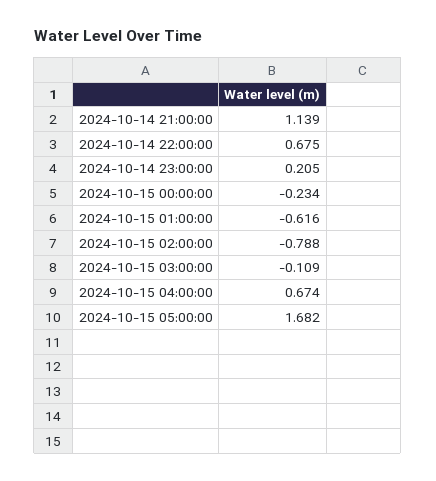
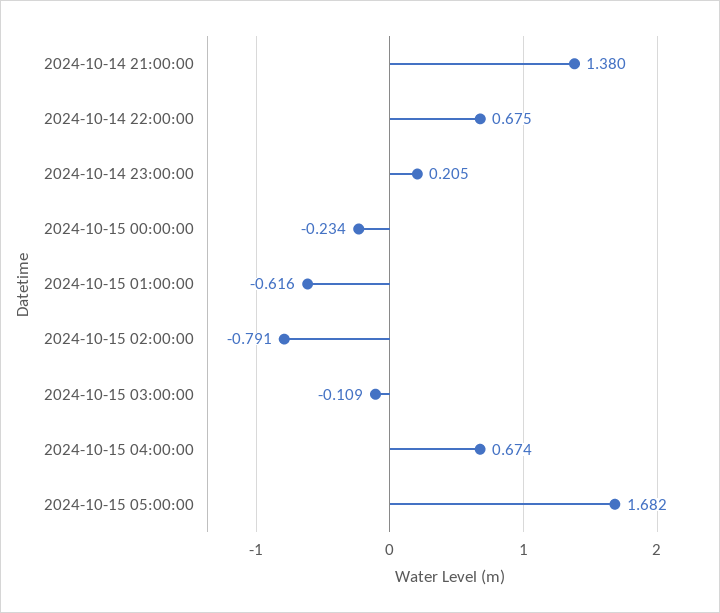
2024-10-14 21:00:00: 1.139 -> 1.38
2024-10-15 02:00:00: -0.788 -> -0.791

